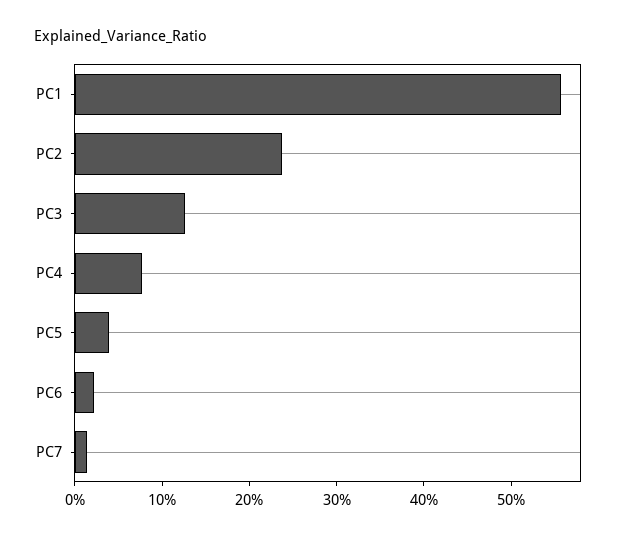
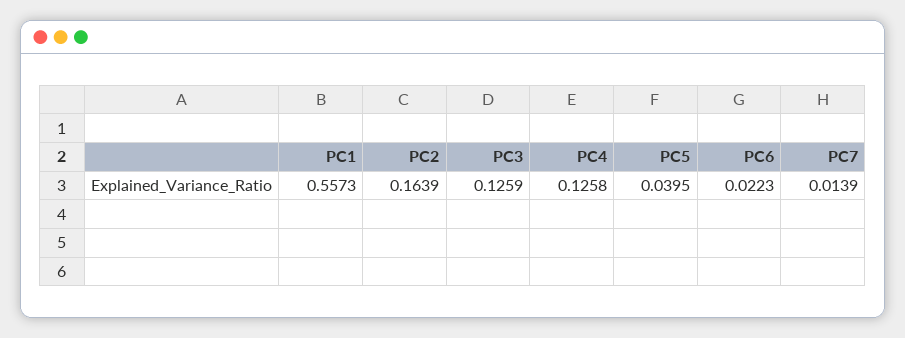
PC2: 0.24 -> 0.1639
PC4: 0.08 -> 0.1258

